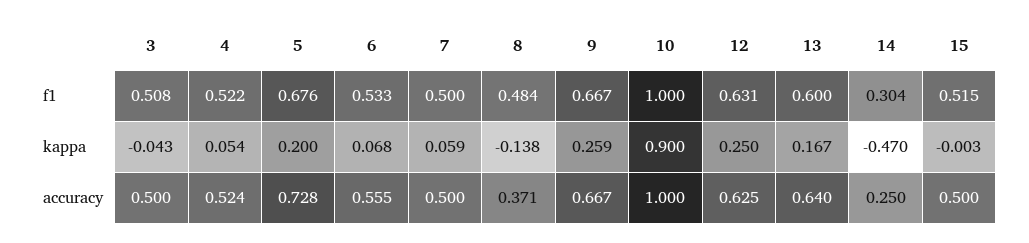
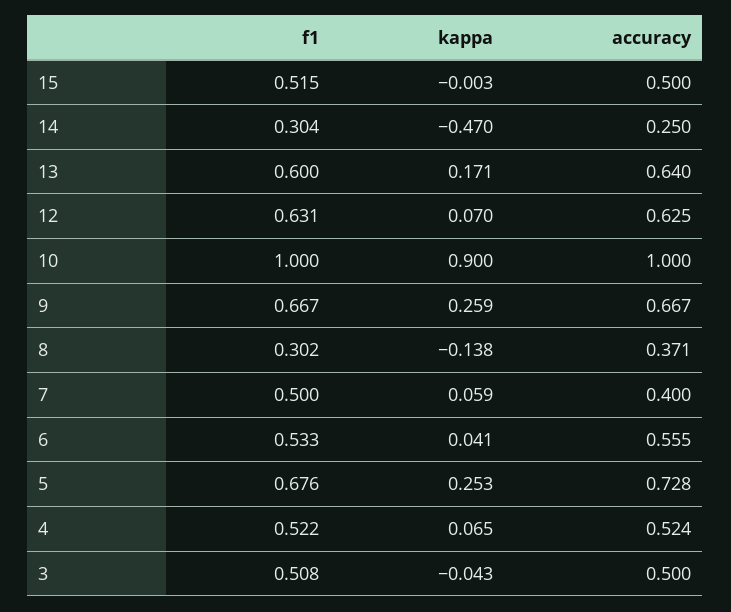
8, f1: 0.484 -> 0.302
4, kappa: 0.054 -> 0.065
5, kappa: 0.2 -> 0.253
6, kappa: 0.068 -> 0.041
12, kappa: 0.25 -> 0.07
13, kappa: 0.167 -> 0.171
7, accuracy: 0.5 -> 0.4

